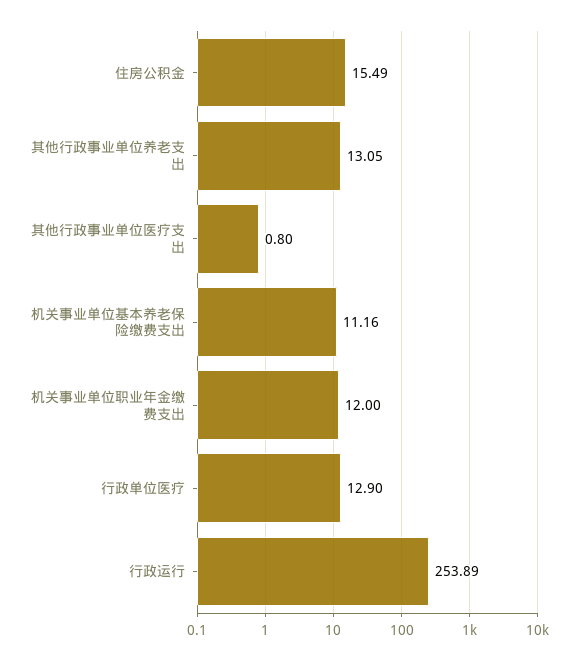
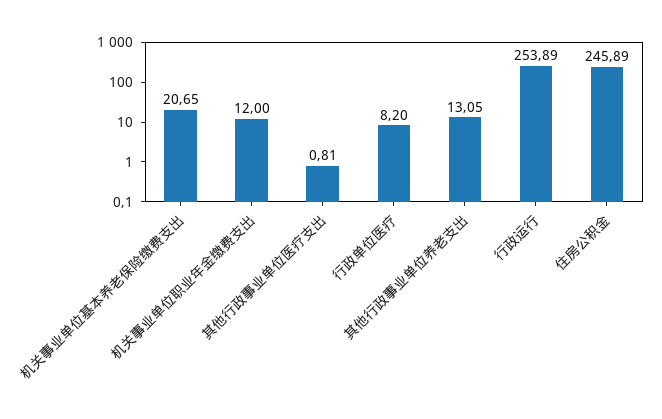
住房公积金: 15.49 -> 245.89
其他行政事业单位医疗支出: 0.8 -> 0.81
机关事业单位基本养老保险缴费支出: 11.16 -> 20.65
行政单位医疗: 12.9 -> 8.2

